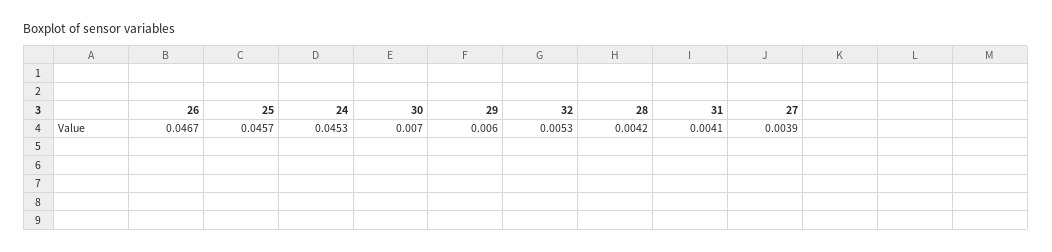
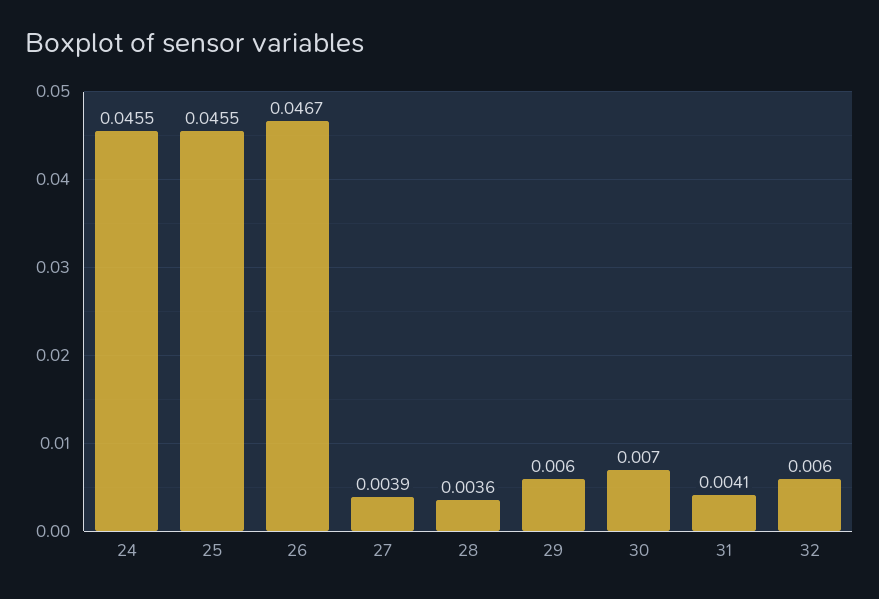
25: 0.0457 -> 0.0455
24: 0.0453 -> 0.0455
32: 0.0053 -> 0.006
28: 0.0042 -> 0.0036

